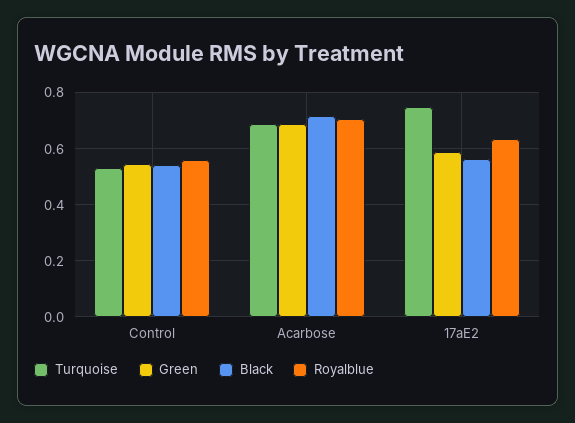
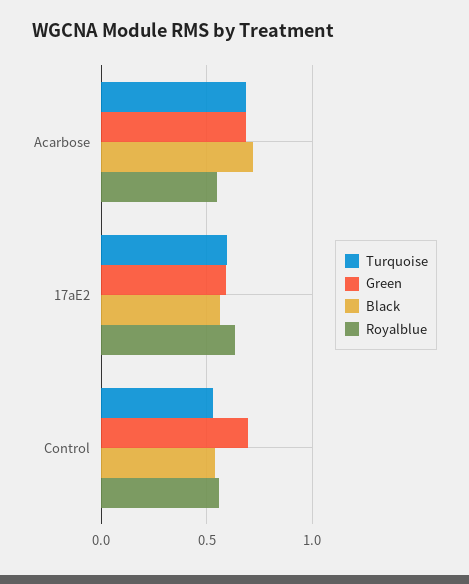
Green, Control: 0.55 -> 0.7
Royalblue, Acarbose: 0.7 -> 0.55
Turquoise, 17aE2: 0.75 -> 0.6

